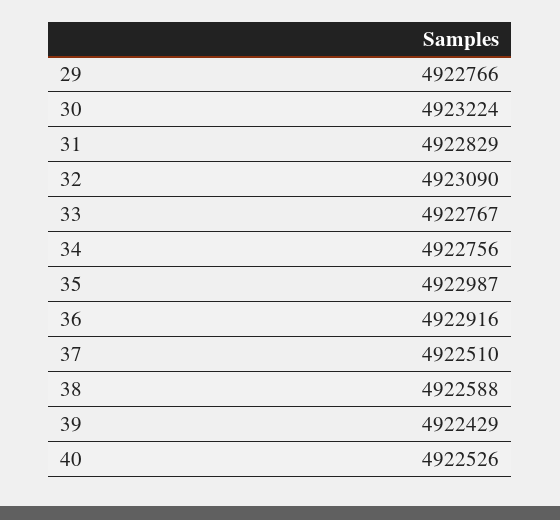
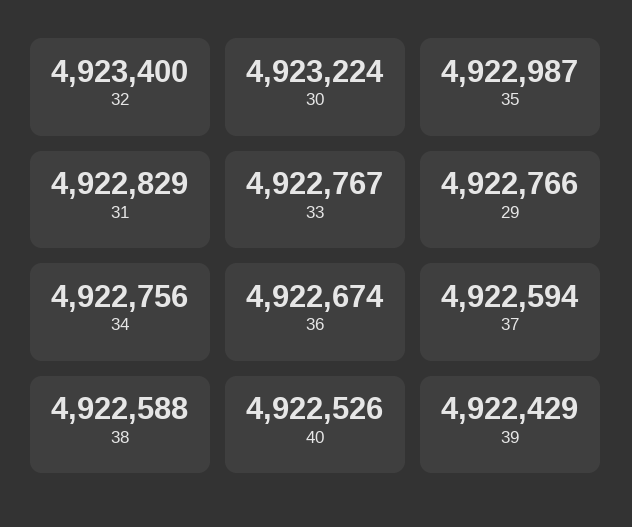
32: 4923090 -> 4923400
36: 4922916 -> 4922674
37: 4922510 -> 4922594

